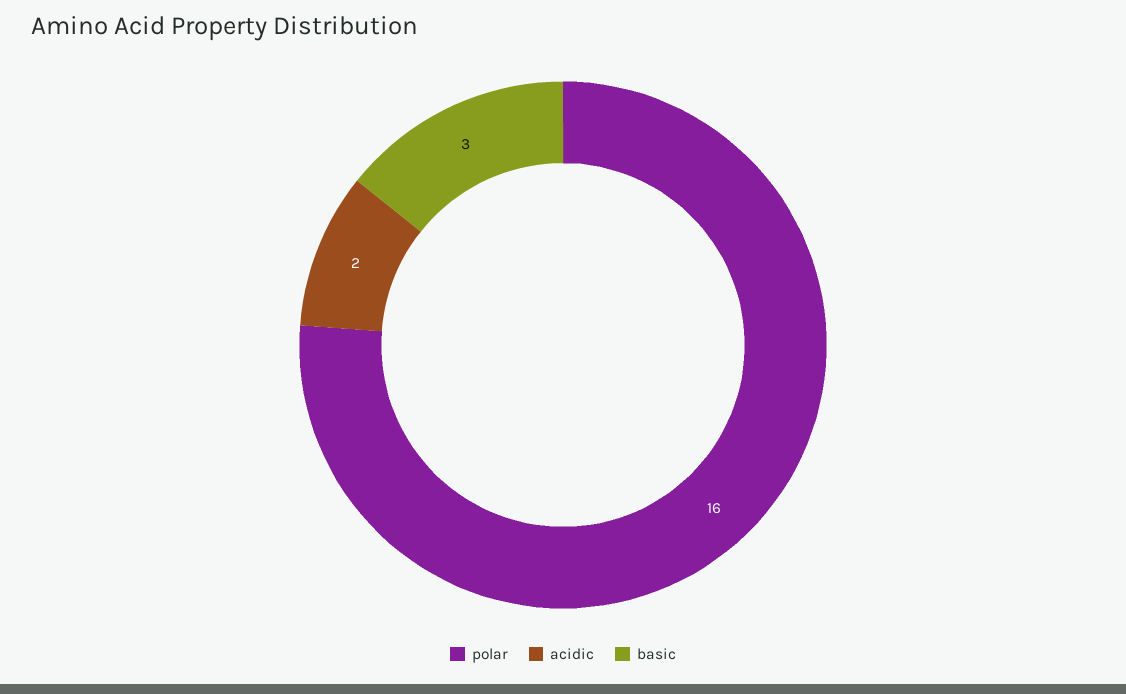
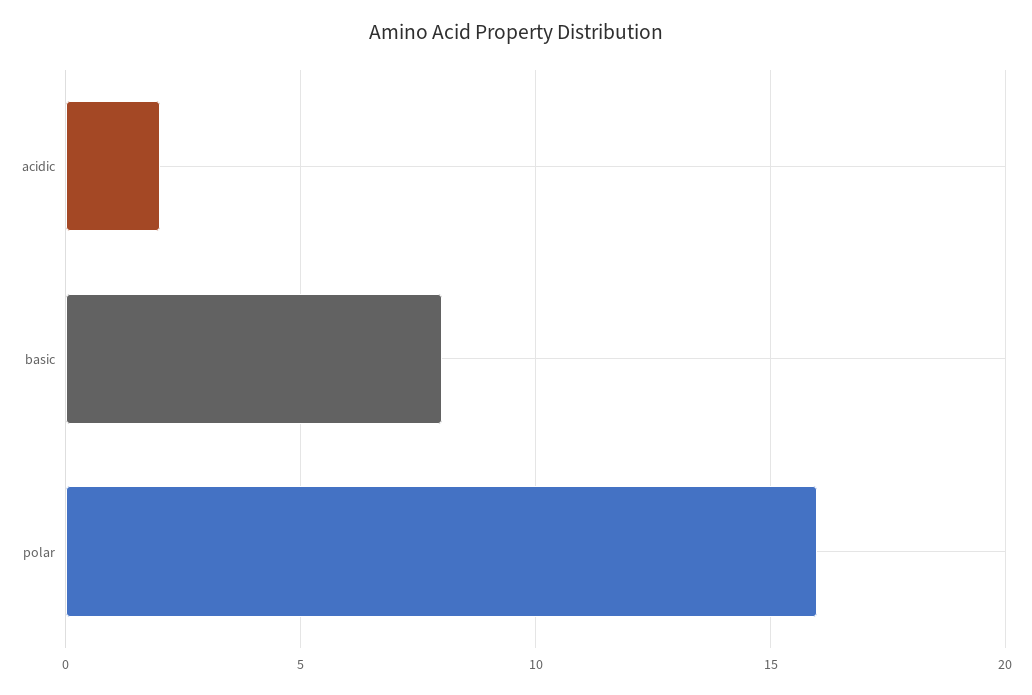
basic: 3 -> 8

